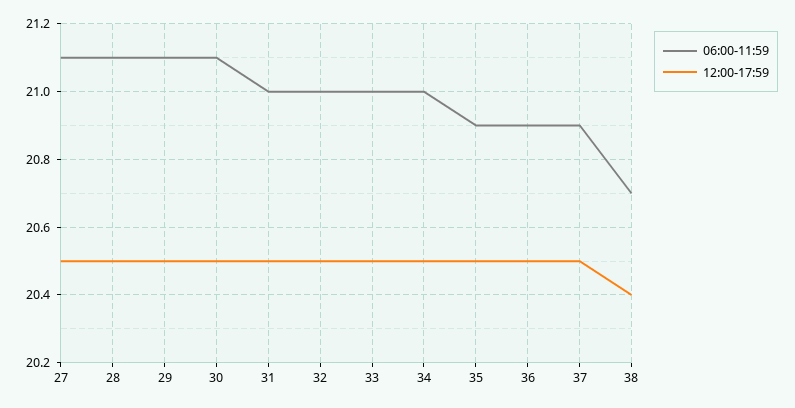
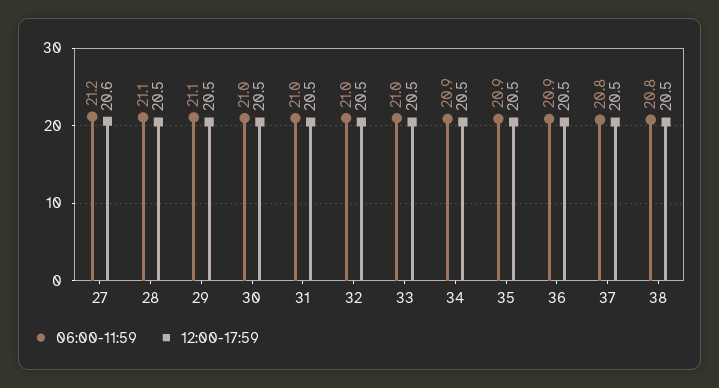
06:00-11:59, 27: 21.1 -> 21.2
12:00-17:59, 27: 20.5 -> 20.6
06:00-11:59, 30: 21.1 -> 21
06:00-11:59, 34: 21 -> 20.9
06:00-11:59, 37: 20.9 -> 20.8
06:00-11:59, 38: 20.7 -> 20.8
12:00-17:59, 38: 20.4 -> 20.5

